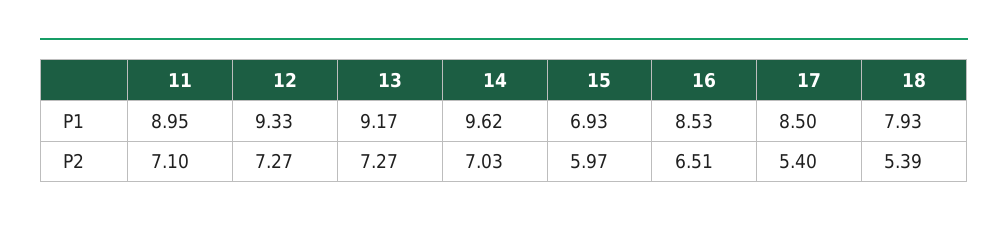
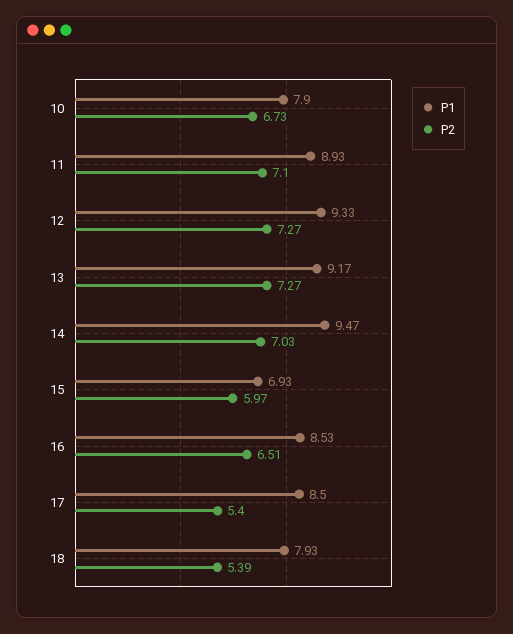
P1, 11: 8.95 -> 8.93
P1, 14: 9.62 -> 9.47
P1, 10: none -> 7.9
P2, 10: none -> 6.73

